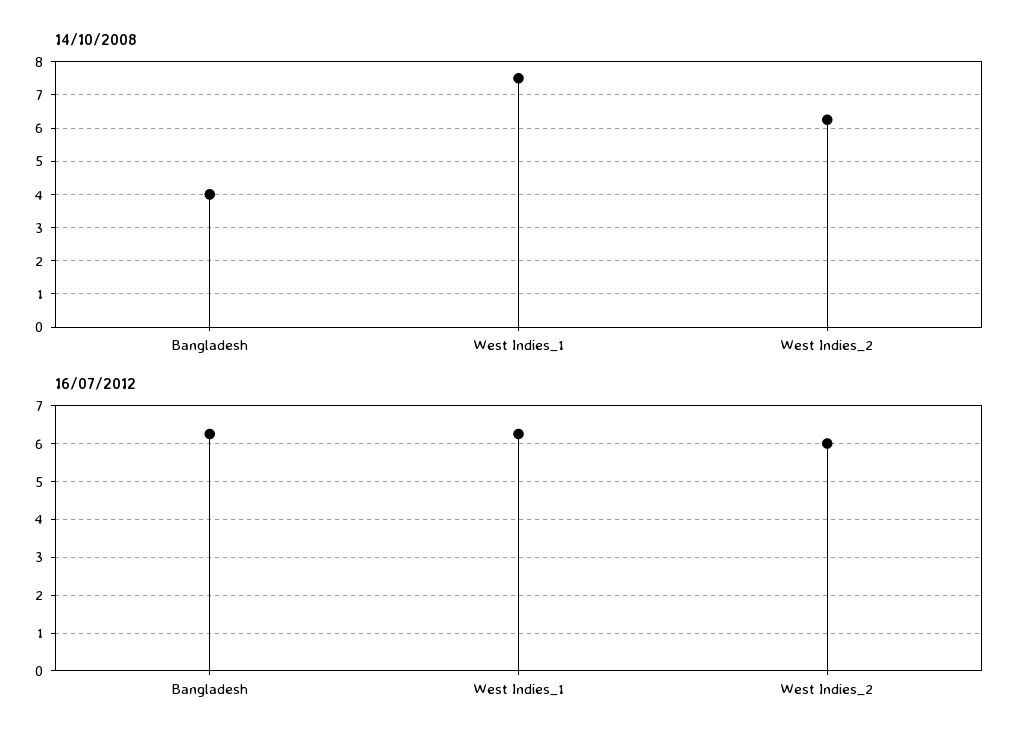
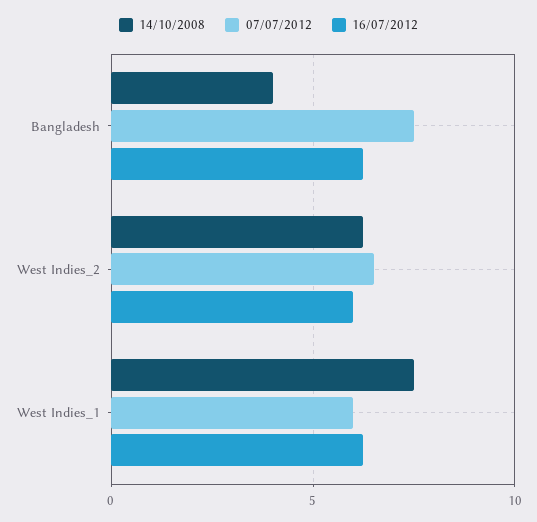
07/07/2012, Bangladesh: none -> 7.5
07/07/2012, West Indies_2: none -> 6.5
07/07/2012, West Indies_1: none -> 6

